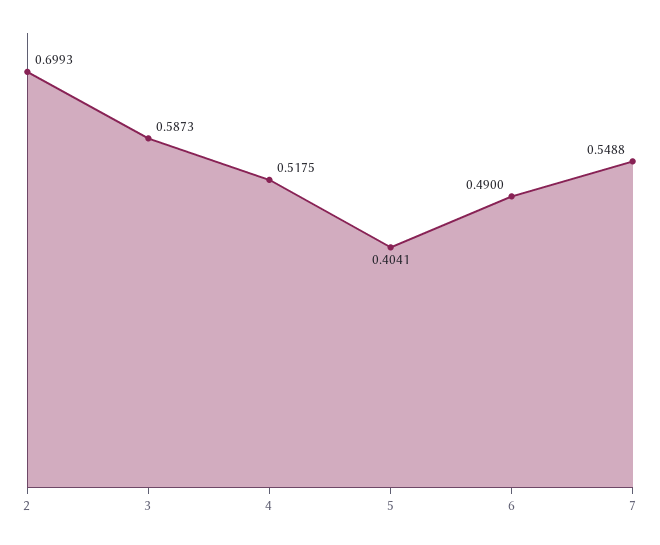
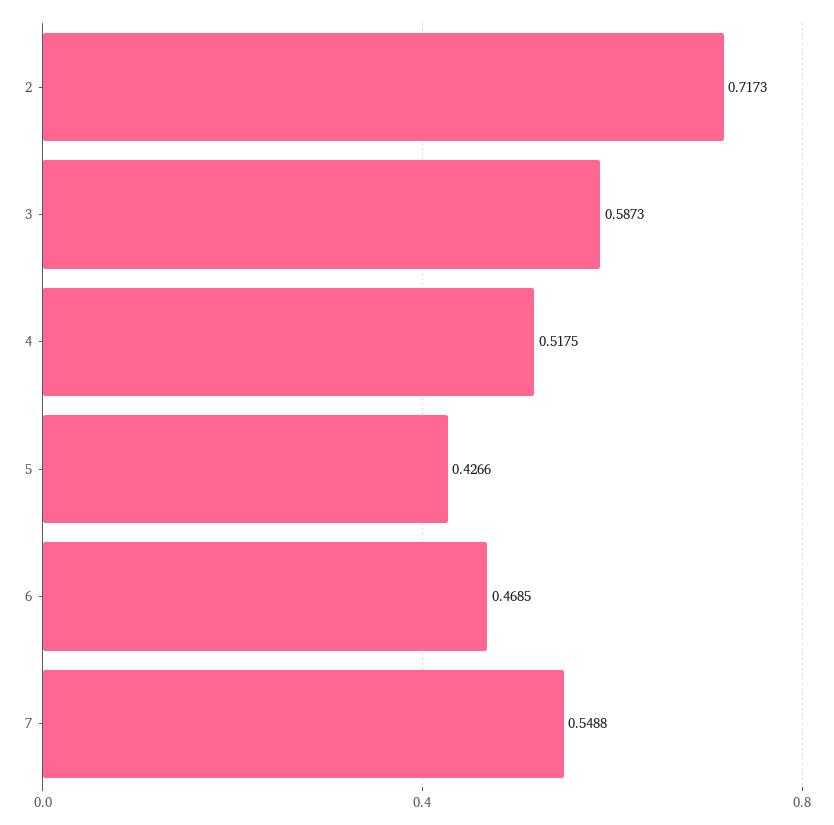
2: 0.6993 -> 0.7173
5: 0.4041 -> 0.4266
6: 0.49 -> 0.4685

